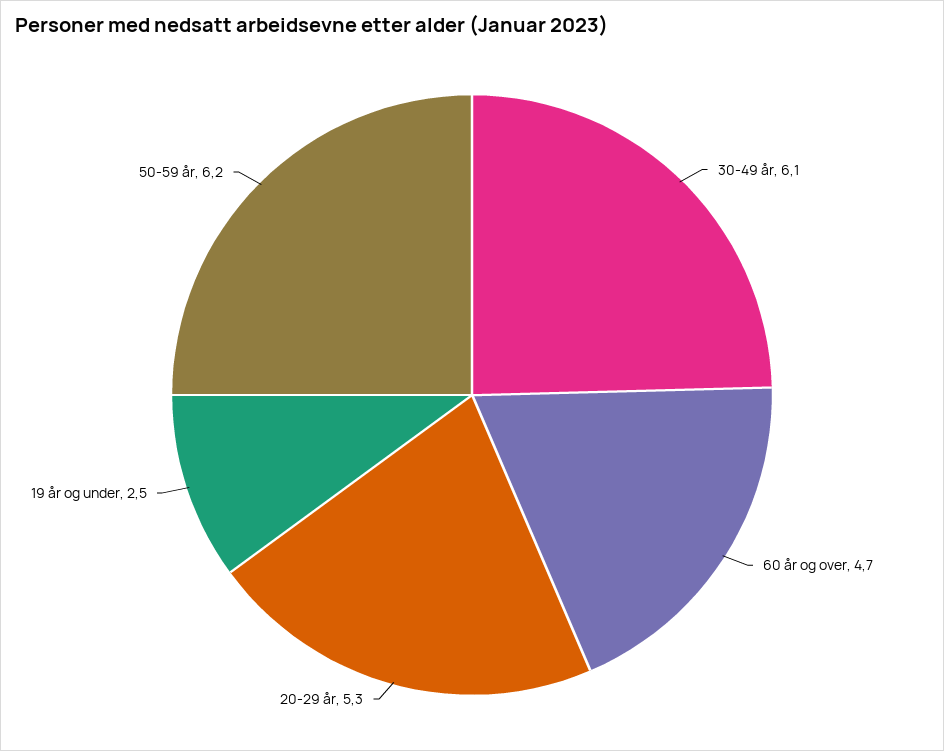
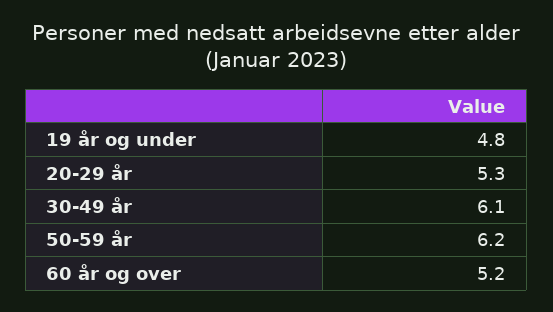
60 år og over: 4.7 -> 5.2
19 år og under: 2.5 -> 4.8

